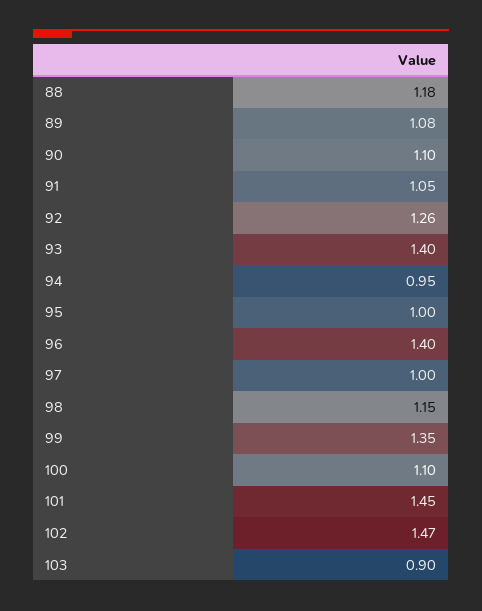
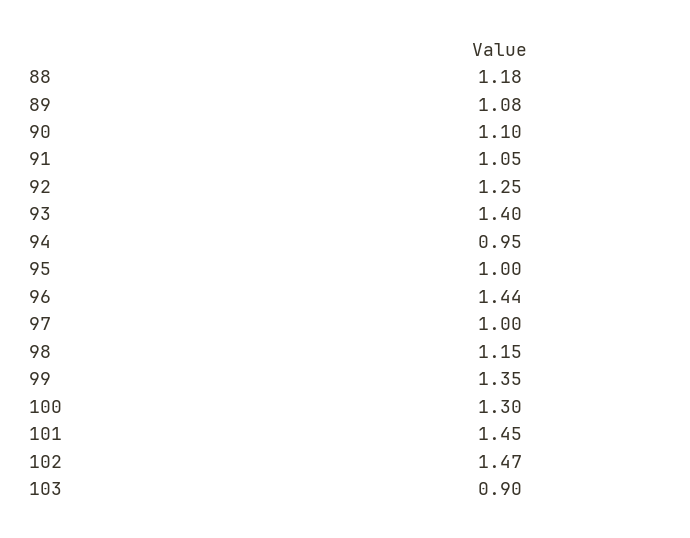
92: 1.26 -> 1.25
96: 1.4 -> 1.44
100: 1.1 -> 1.3

